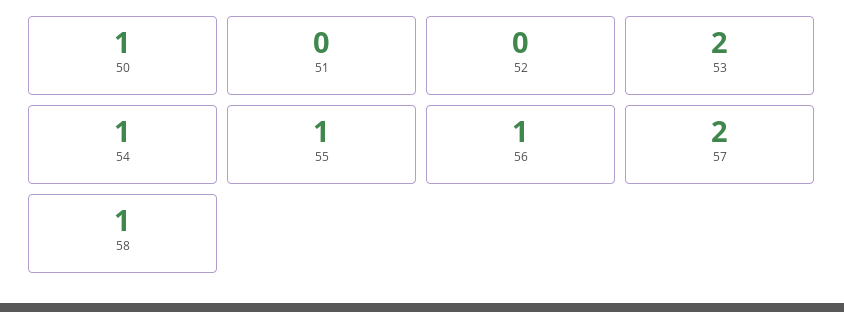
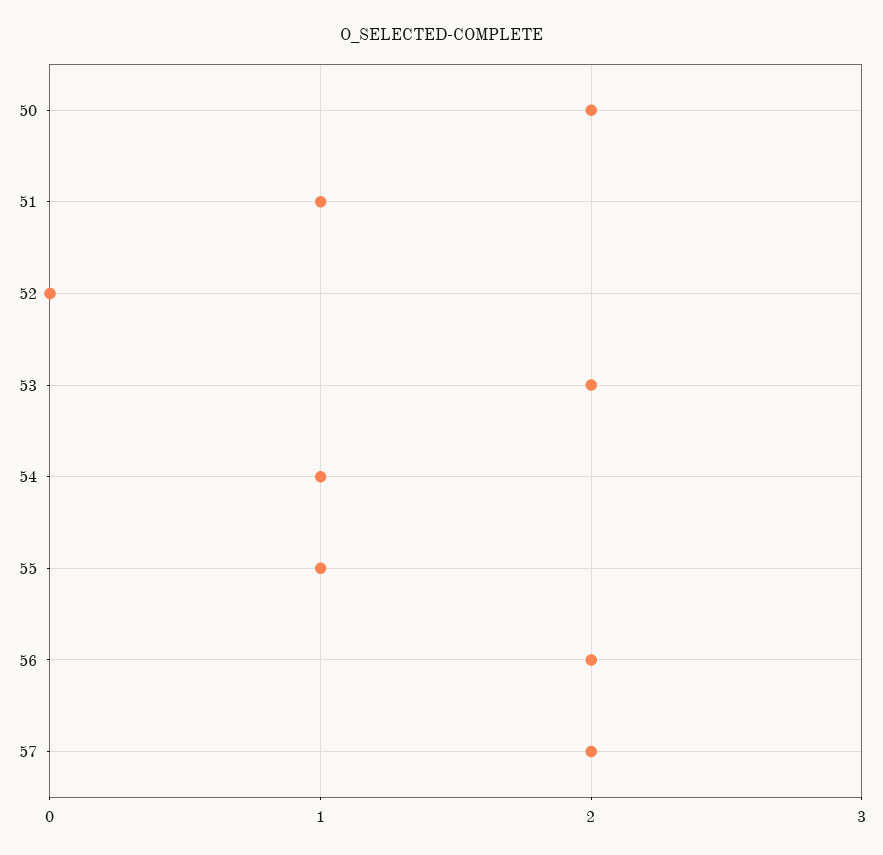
50: 1 -> 2
51: 0 -> 1
56: 1 -> 2
58: 1 -> none

